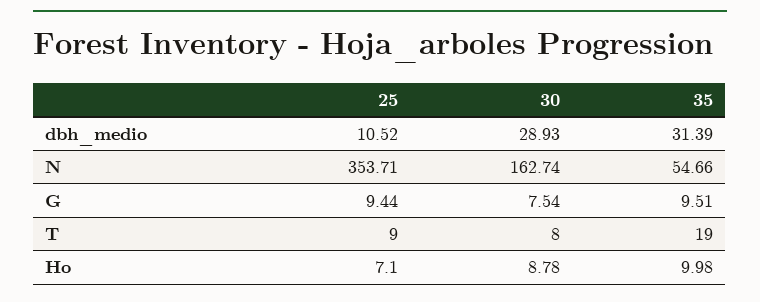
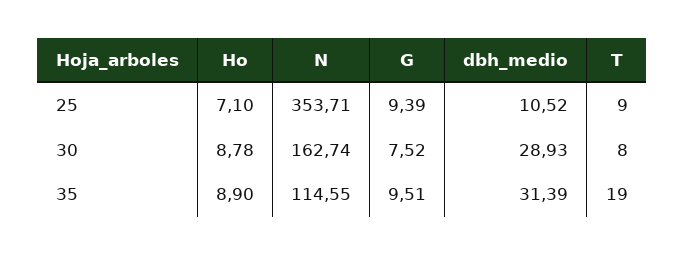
35, N: 54.66 -> 114.55
25, G: 9.44 -> 9.39
30, G: 7.54 -> 7.52
35, Ho: 9.98 -> 8.9

